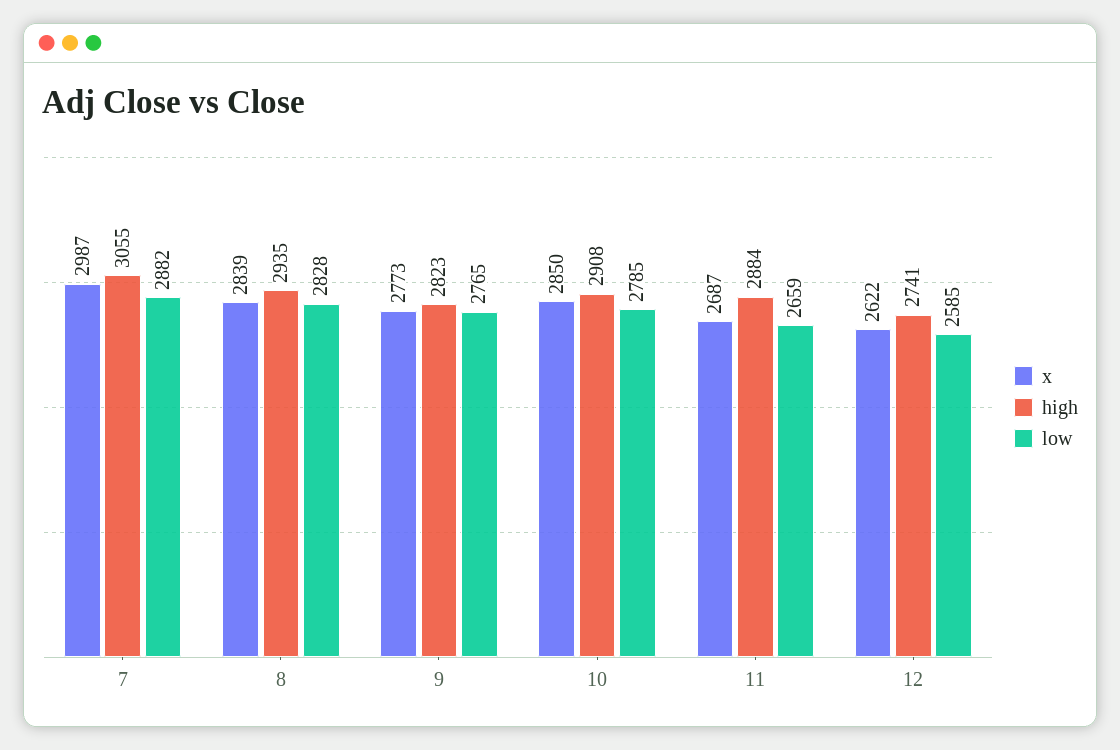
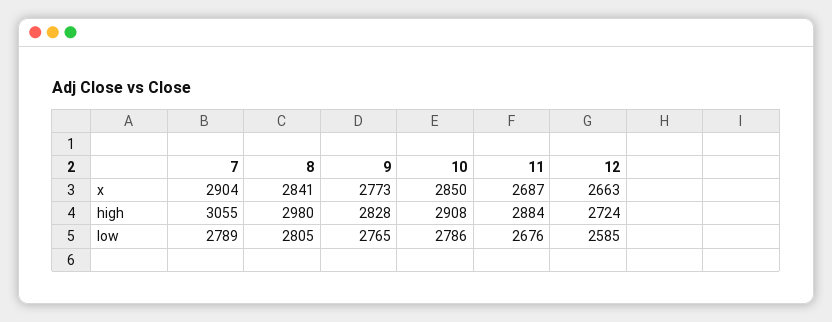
x, 7: 2987 -> 2904
low, 7: 2882 -> 2789
x, 8: 2839 -> 2841
high, 8: 2935 -> 2980
low, 8: 2828 -> 2805
high, 9: 2823 -> 2828
low, 10: 2785 -> 2786
low, 11: 2659 -> 2676
x, 12: 2622 -> 2663
high, 12: 2741 -> 2724

